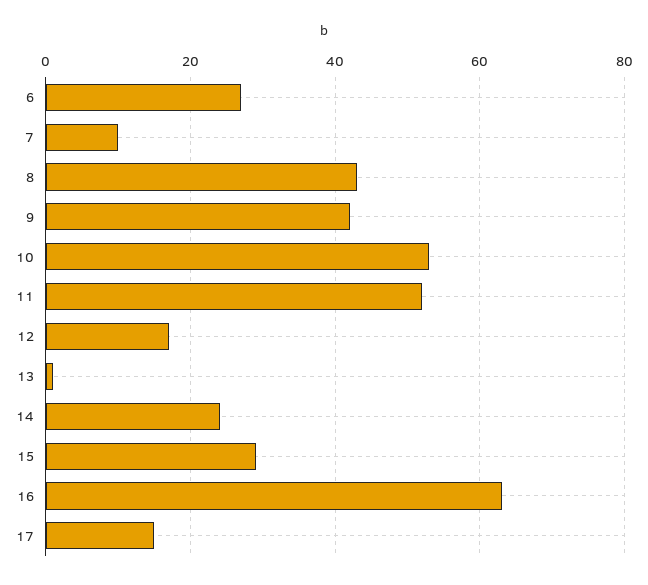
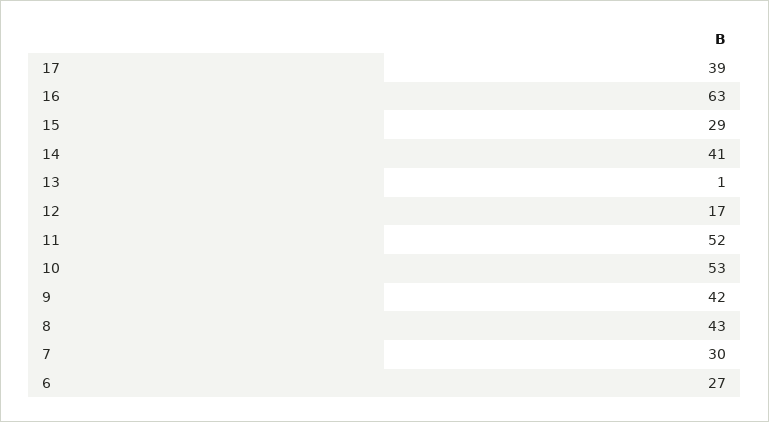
7: 10 -> 30
14: 25 -> 41
17: 15 -> 39

